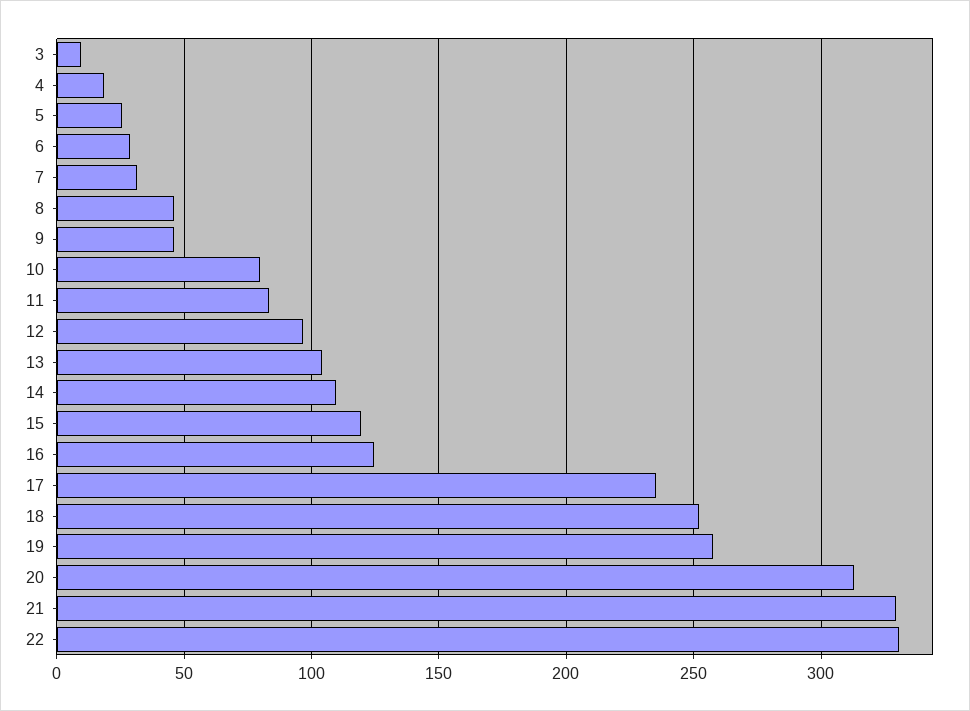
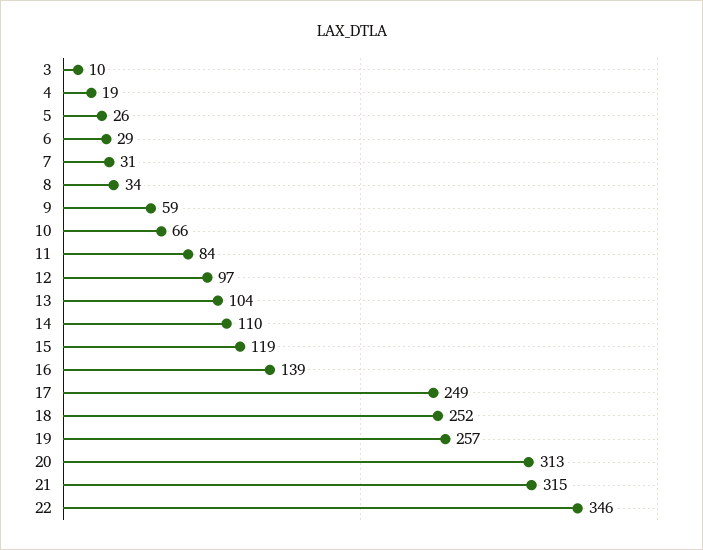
8: 45 -> 34
9: 45 -> 59
10: 80 -> 66
16: 125 -> 139
17: 235 -> 249
21: 330 -> 315
22: 330 -> 346

